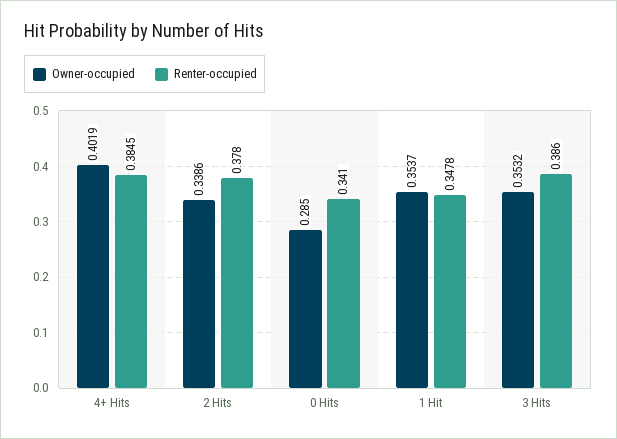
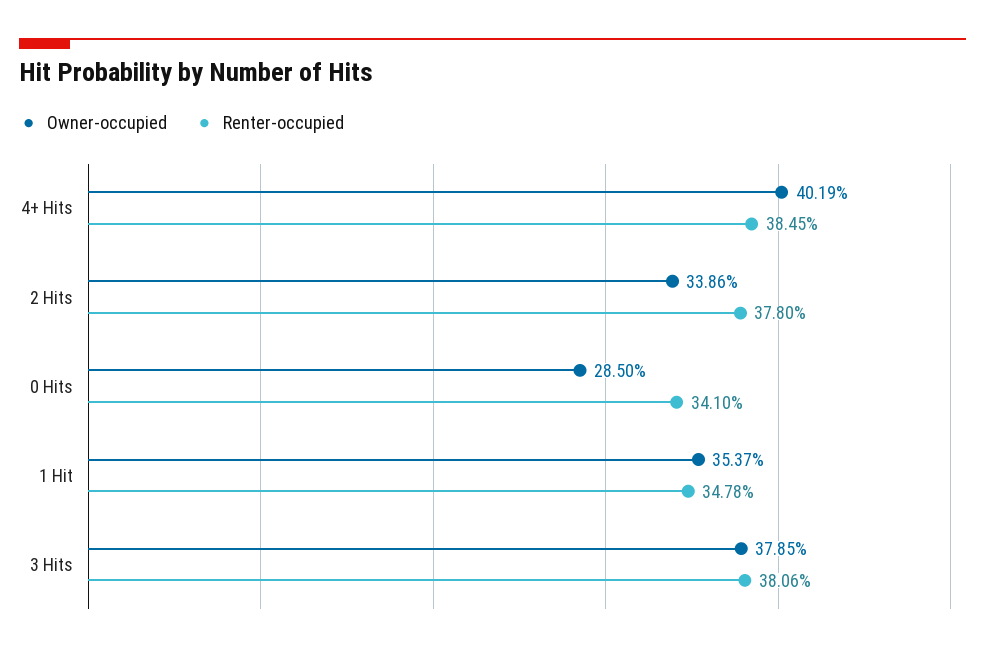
Owner-occupied, 3 Hits: 0.3532 -> 0.3785
Renter-occupied, 3 Hits: 0.386 -> 0.3806

